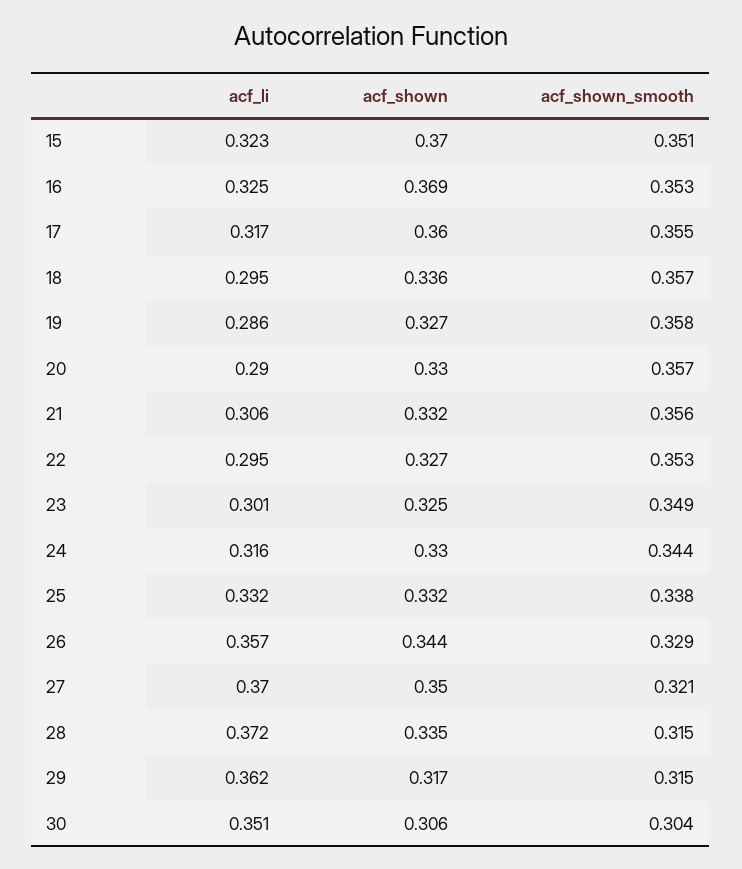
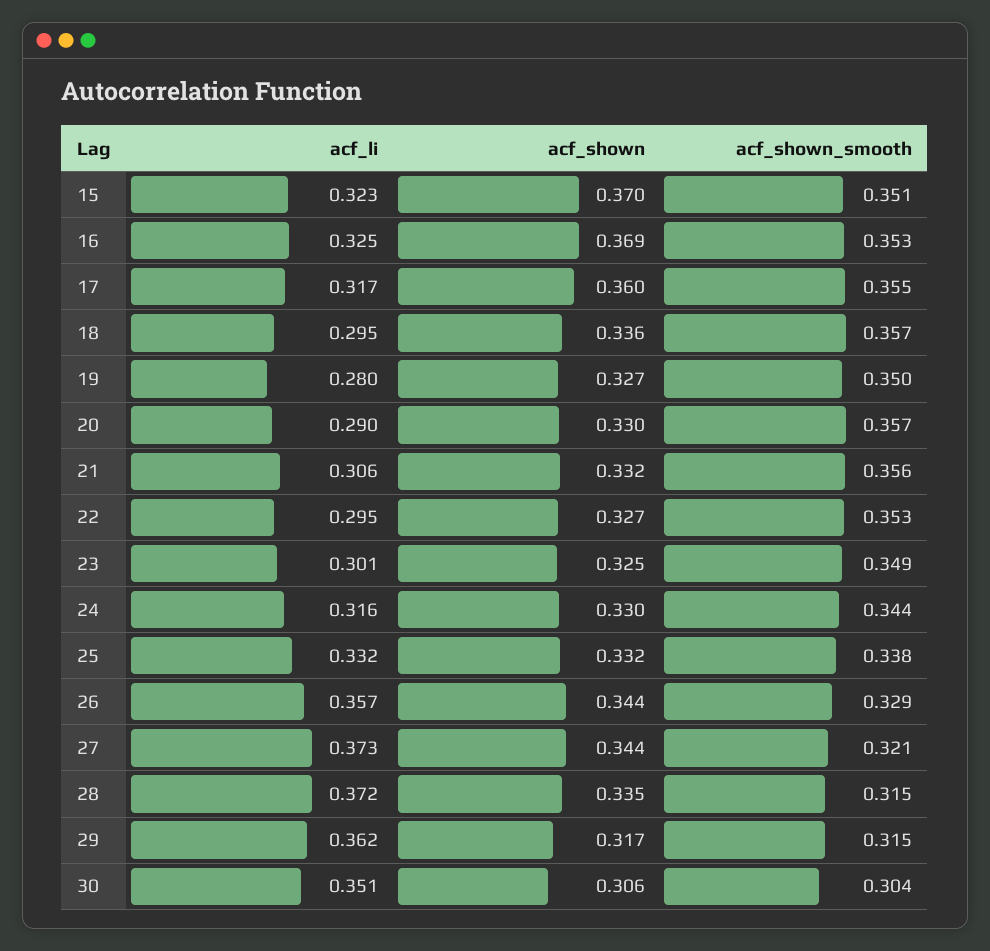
acf_li, 19: 0.286 -> 0.28
acf_shown_smooth, 19: 0.358 -> 0.35
acf_li, 27: 0.37 -> 0.373
acf_shown, 27: 0.35 -> 0.344

